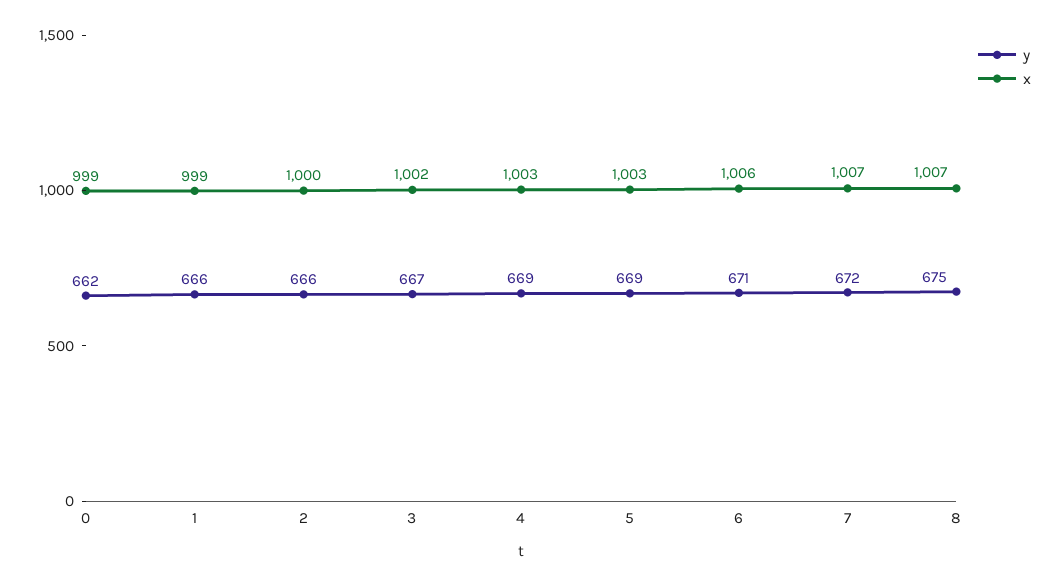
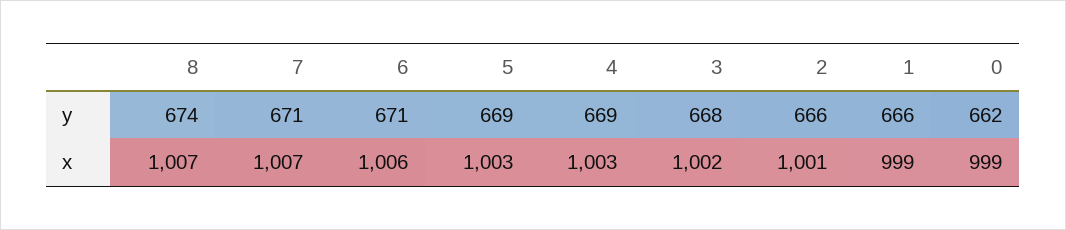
x, 2: 1000 -> 1001
y, 3: 667 -> 668
y, 7: 672 -> 671
y, 8: 675 -> 674

